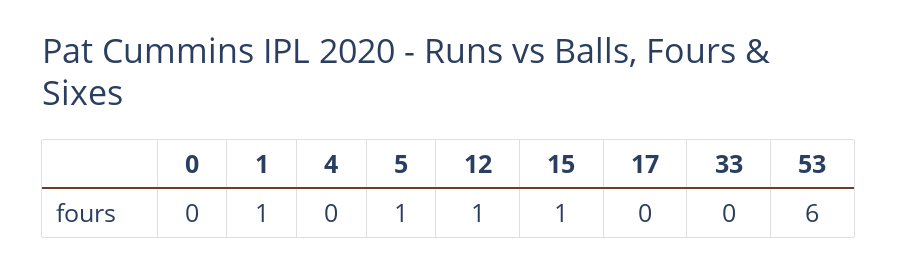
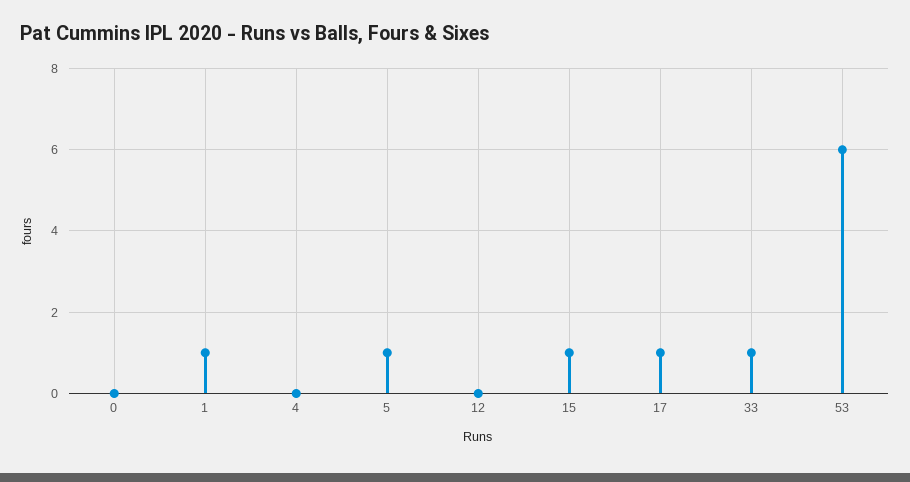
12: 1 -> 0
17: 0 -> 1
33: 0 -> 1

